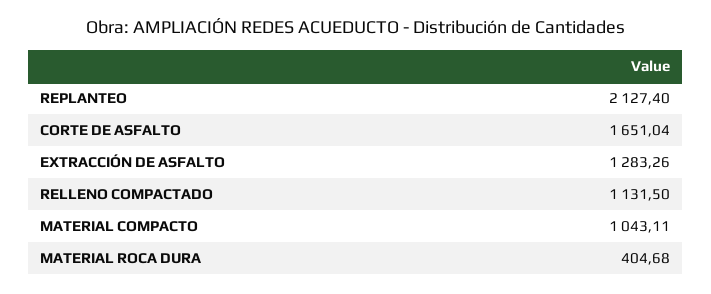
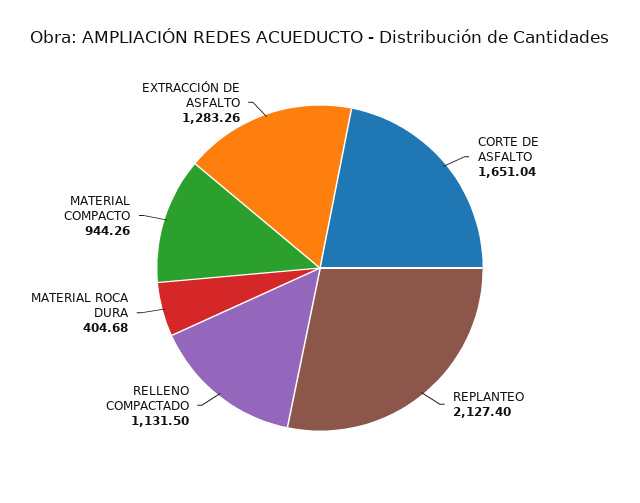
MATERIAL COMPACTO: 1043.11 -> 944.26

